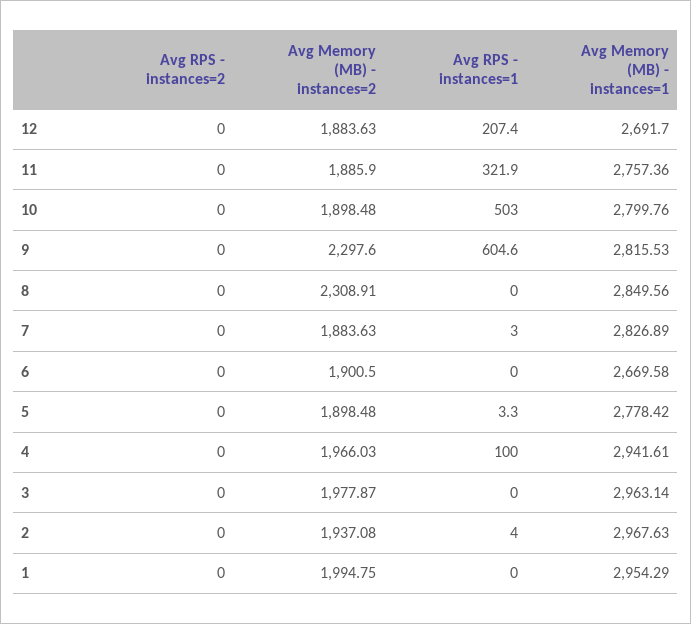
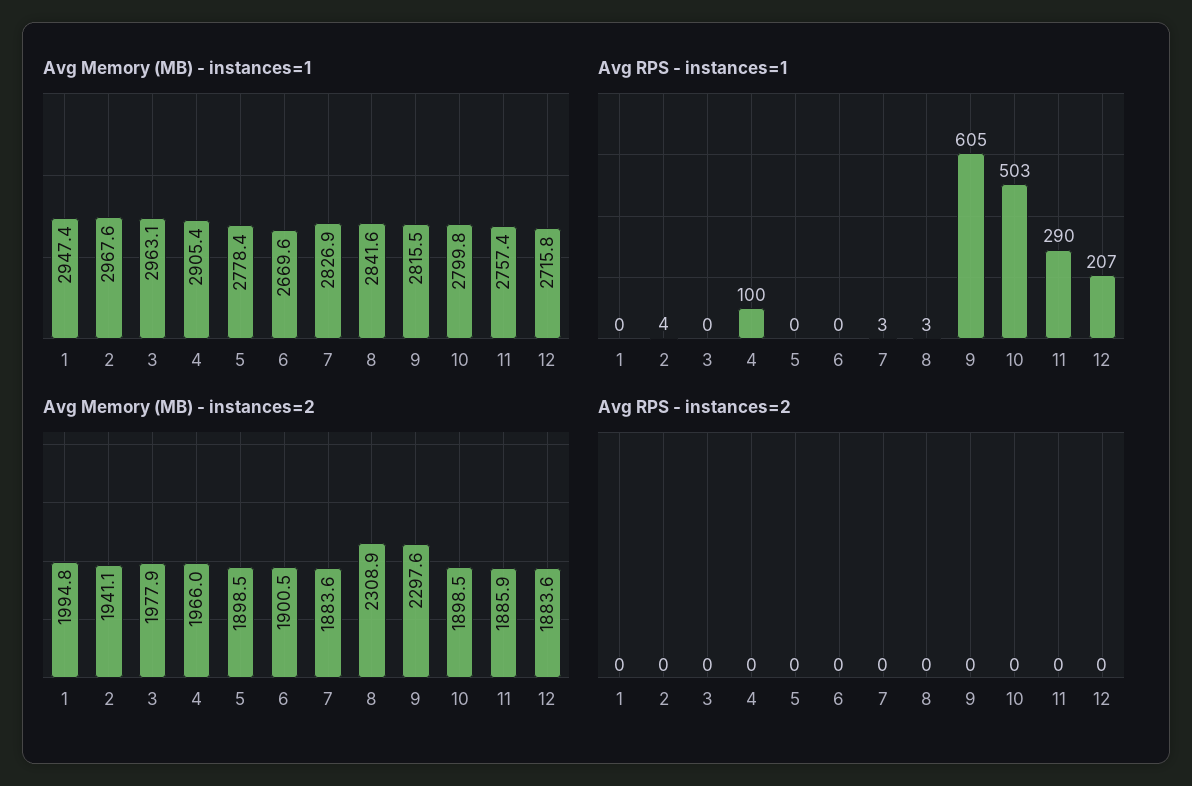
Avg Memory (MB) - instances=1, 12: 2691.7 -> 2715.8
Avg RPS - instances=1, 11: 321.9 -> 290
Avg RPS - instances=1, 8: 0 -> 3
Avg Memory (MB) - instances=1, 8: 2849.56 -> 2841.6
Avg RPS - instances=1, 5: 3.3 -> 0
Avg Memory (MB) - instances=1, 4: 2941.61 -> 2905.4
Avg Memory (MB) - instances=2, 2: 1937.08 -> 1941.1
Avg Memory (MB) - instances=1, 1: 2954.29 -> 2947.4

